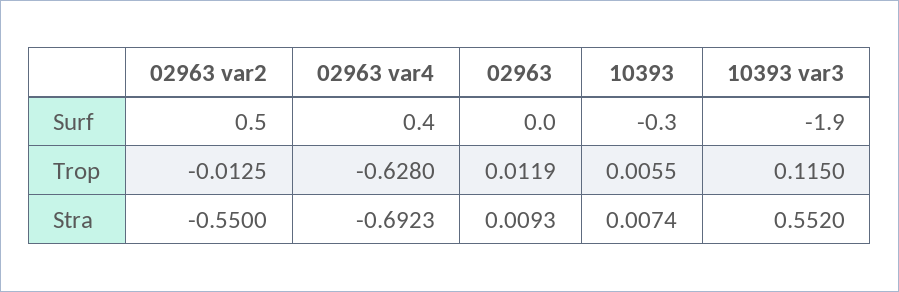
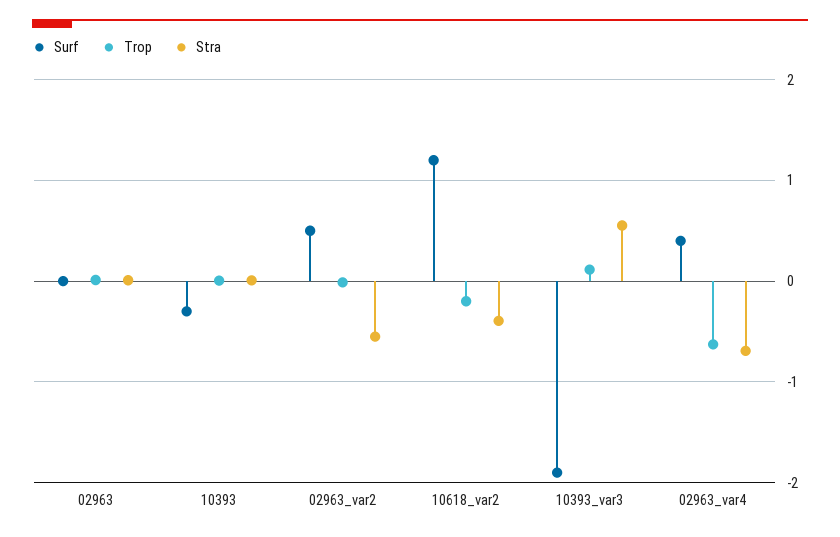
Surf, 10618_var2: none -> 1.2
Trop, 10618_var2: none -> -0.2
Stra, 10618_var2: none -> -0.4

